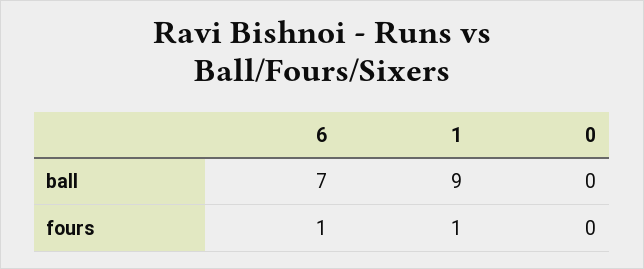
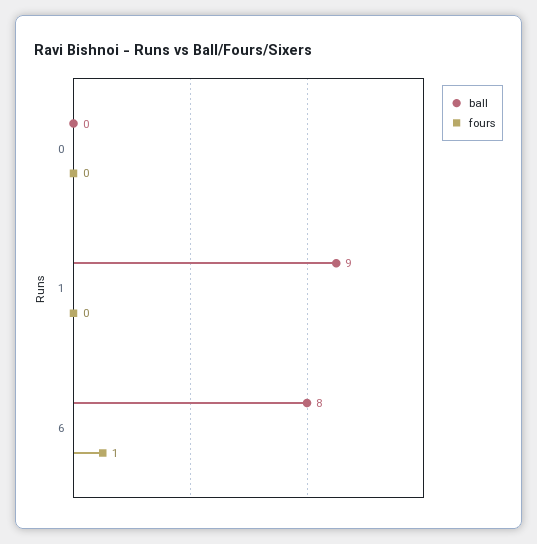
ball, 6: 7 -> 8
fours, 1: 1 -> 0

